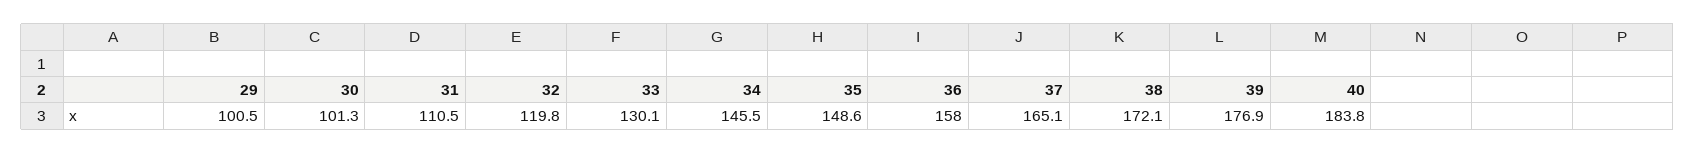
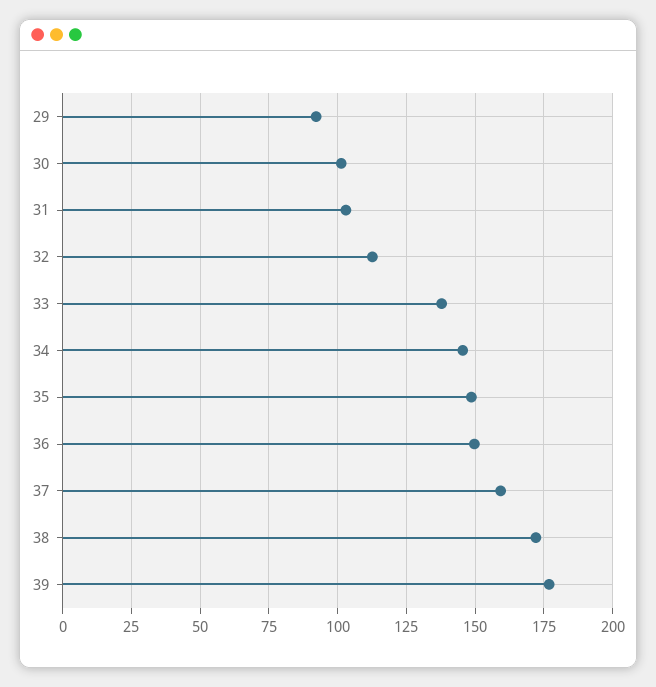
29: 100.5 -> 92.5
31: 110.5 -> 102.5
32: 119.8 -> 112.5
33: 130.1 -> 137.5
36: 158 -> 150
37: 165.1 -> 160
40: 183.8 -> none

